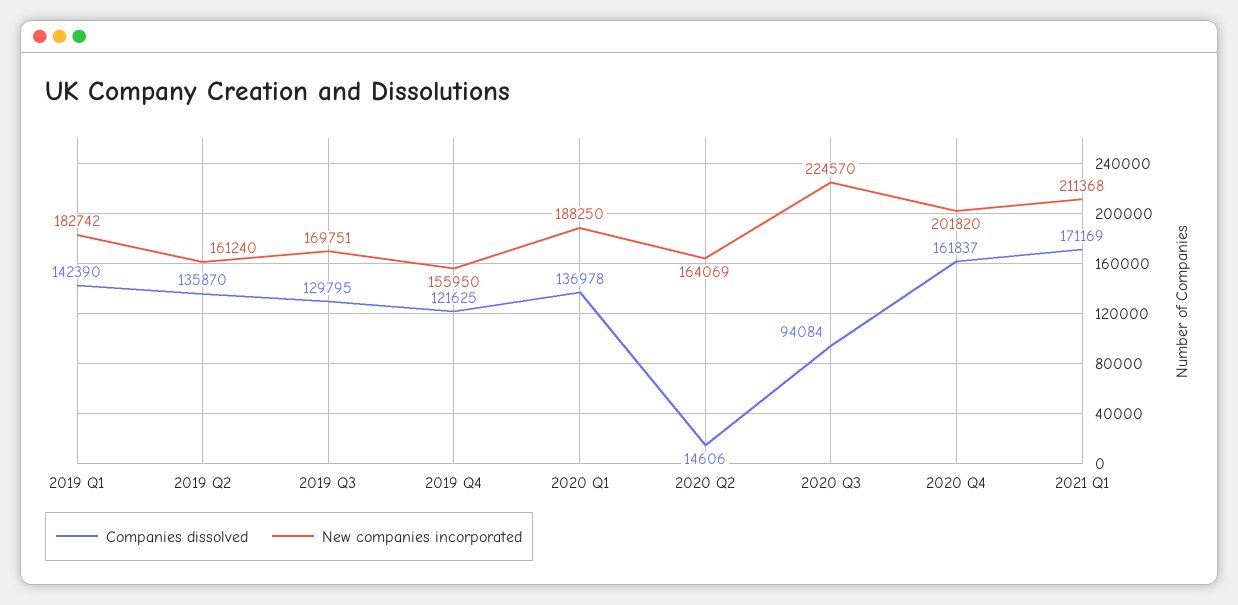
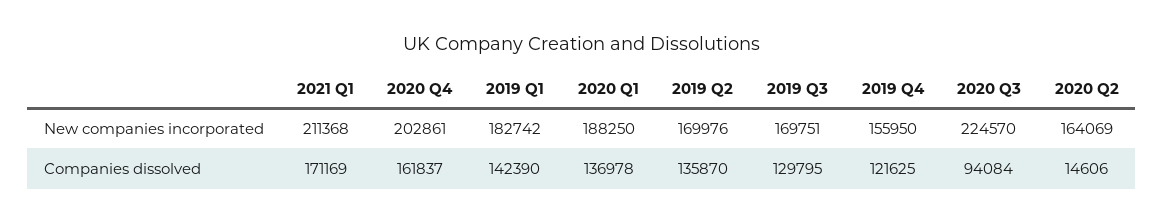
New companies incorporated, 2019 Q2: 161240 -> 169976
New companies incorporated, 2020 Q4: 201820 -> 202861

